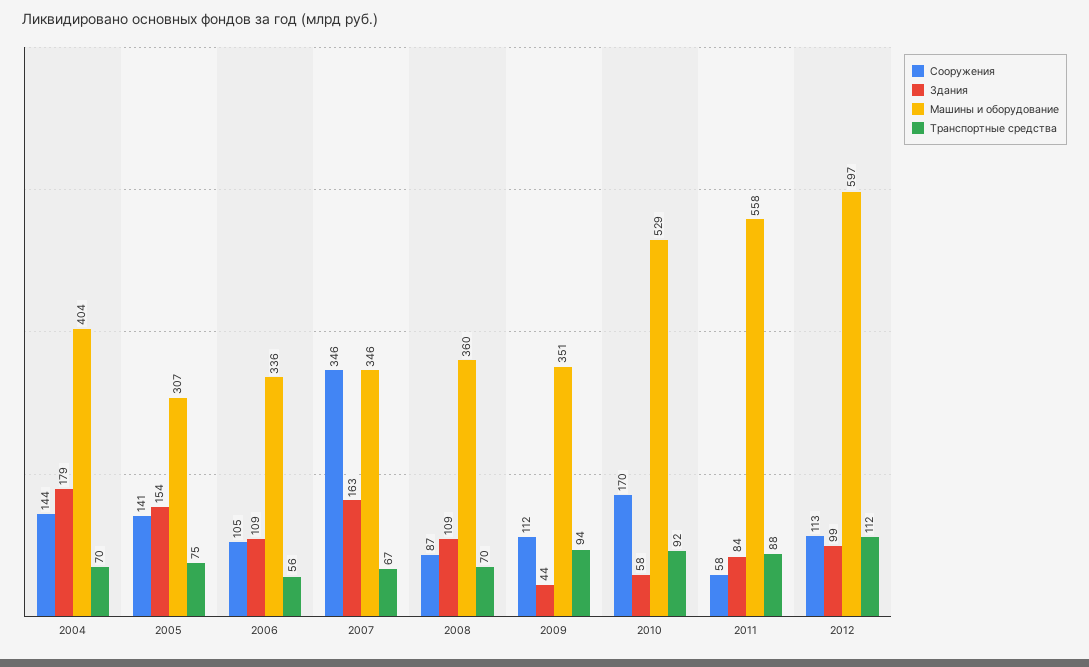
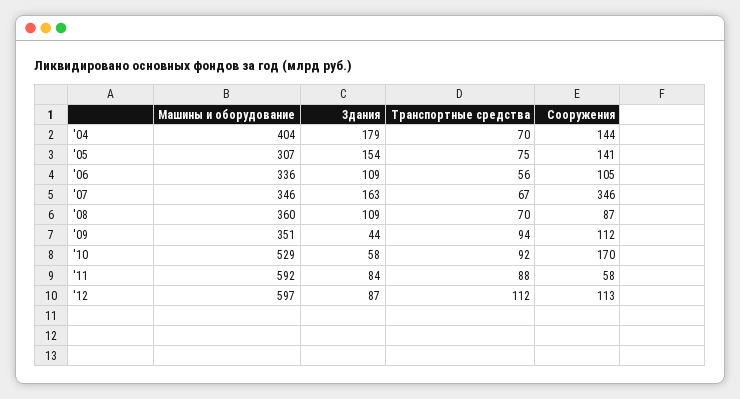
Машины и оборудование, 2011: 558 -> 592
Здания, 2012: 99 -> 87

